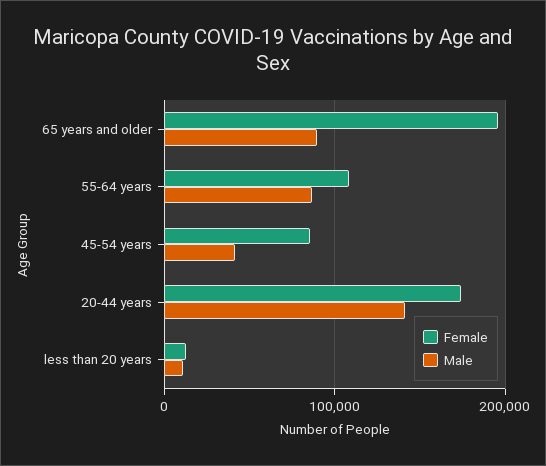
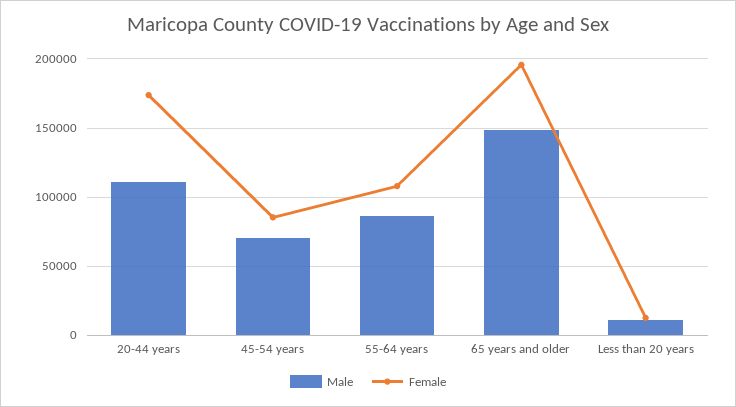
Male, 65 years and older: 90000 -> 150000
Male, 45-54 years: 40000 -> 70000
Male, 20-44 years: 140000 -> 110000

